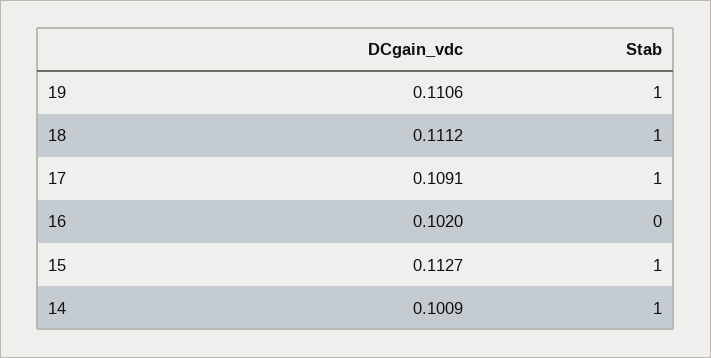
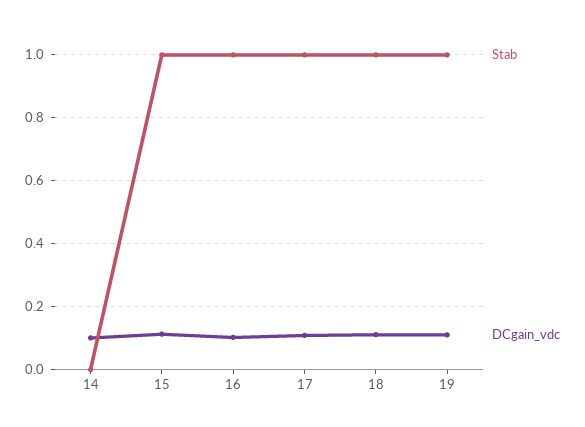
Stab, 16: 0 -> 1
Stab, 14: 1 -> 0

